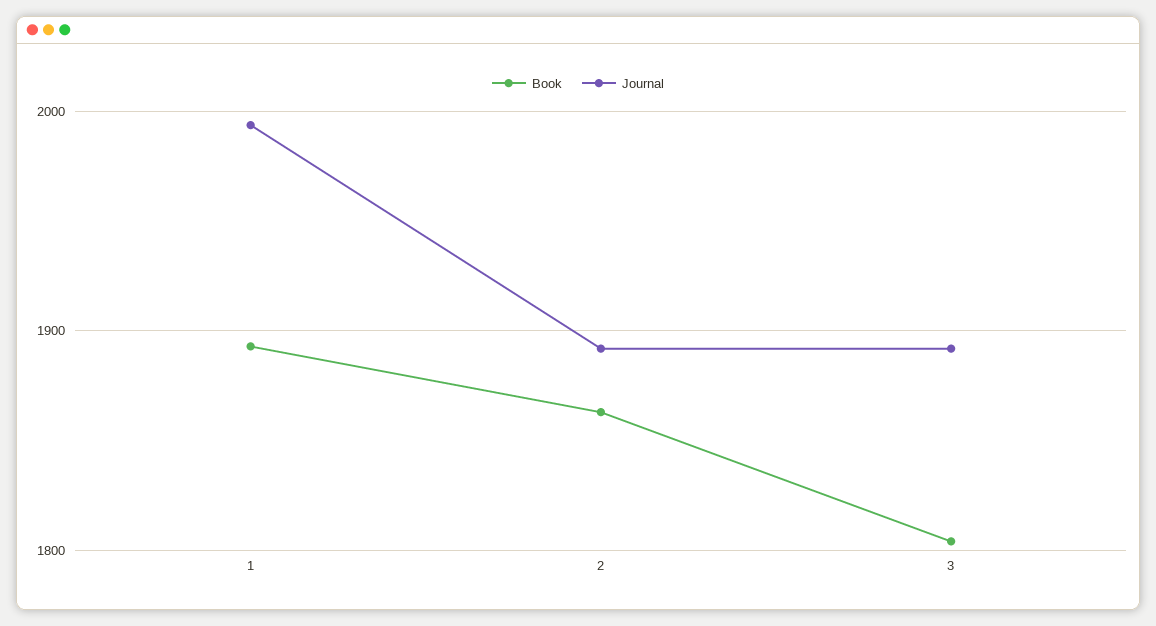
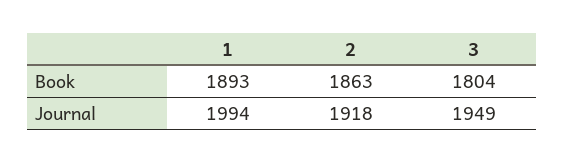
Journal, 2: 1890 -> 1918
Journal, 3: 1890 -> 1949

